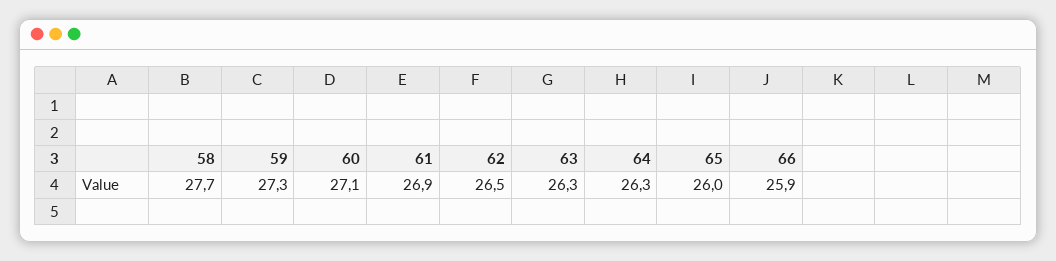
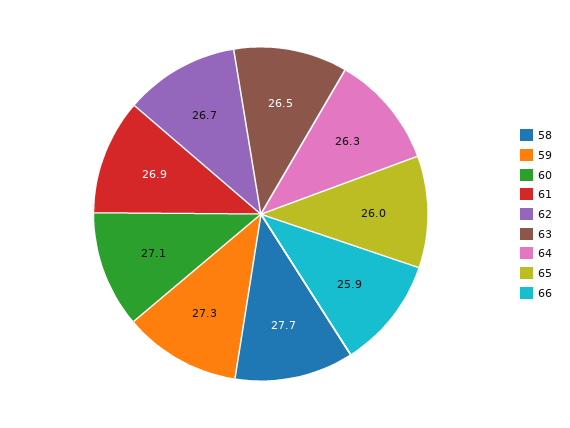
62: 26.5 -> 26.7
63: 26.3 -> 26.5

